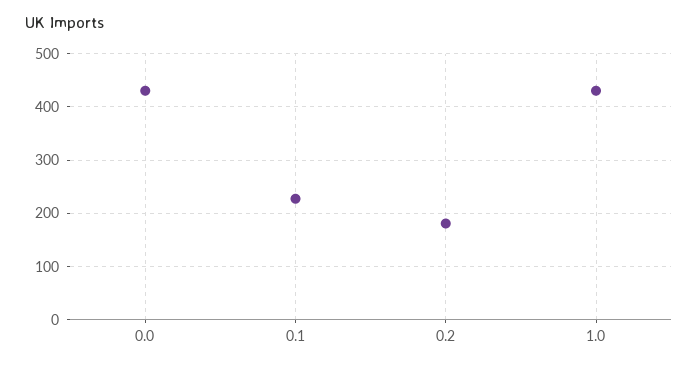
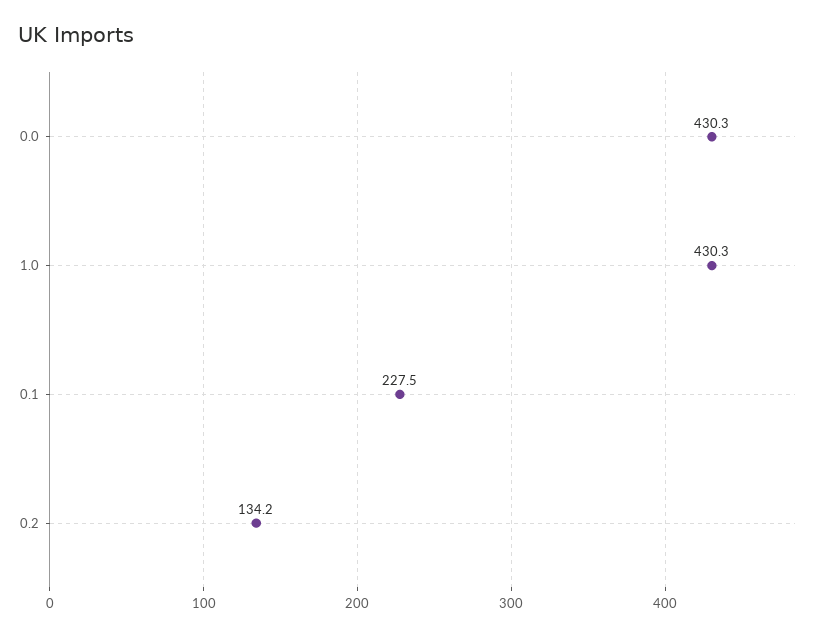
0.2: 180 -> 134.2

